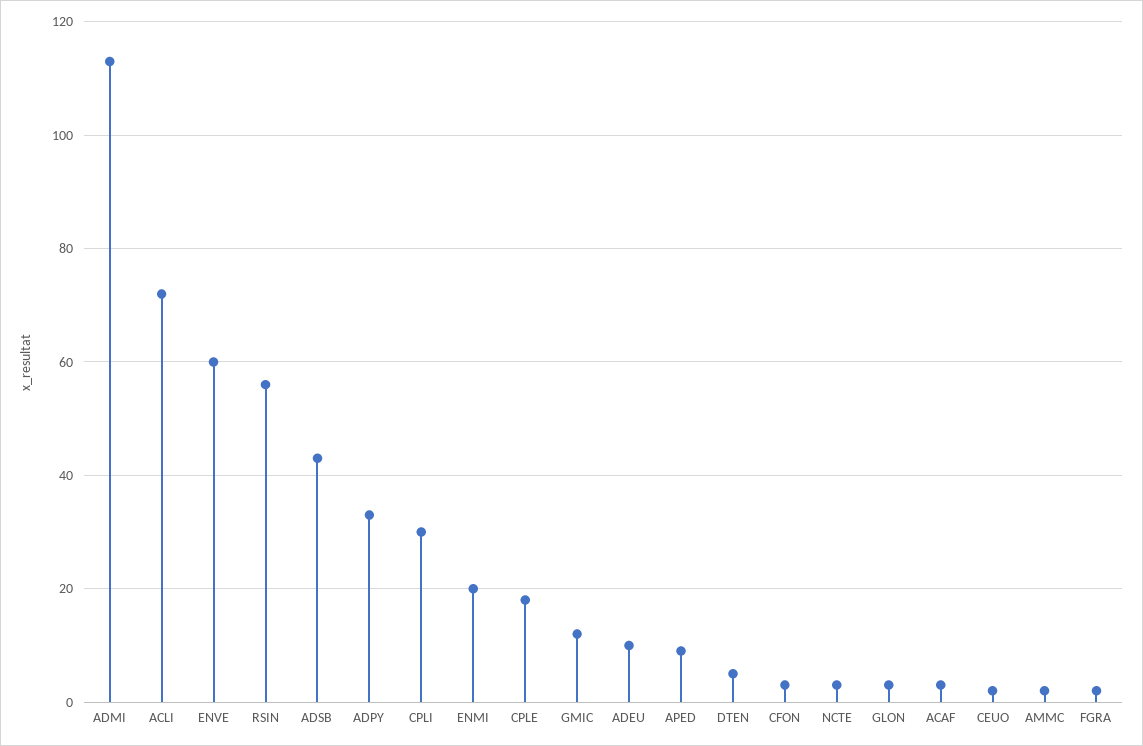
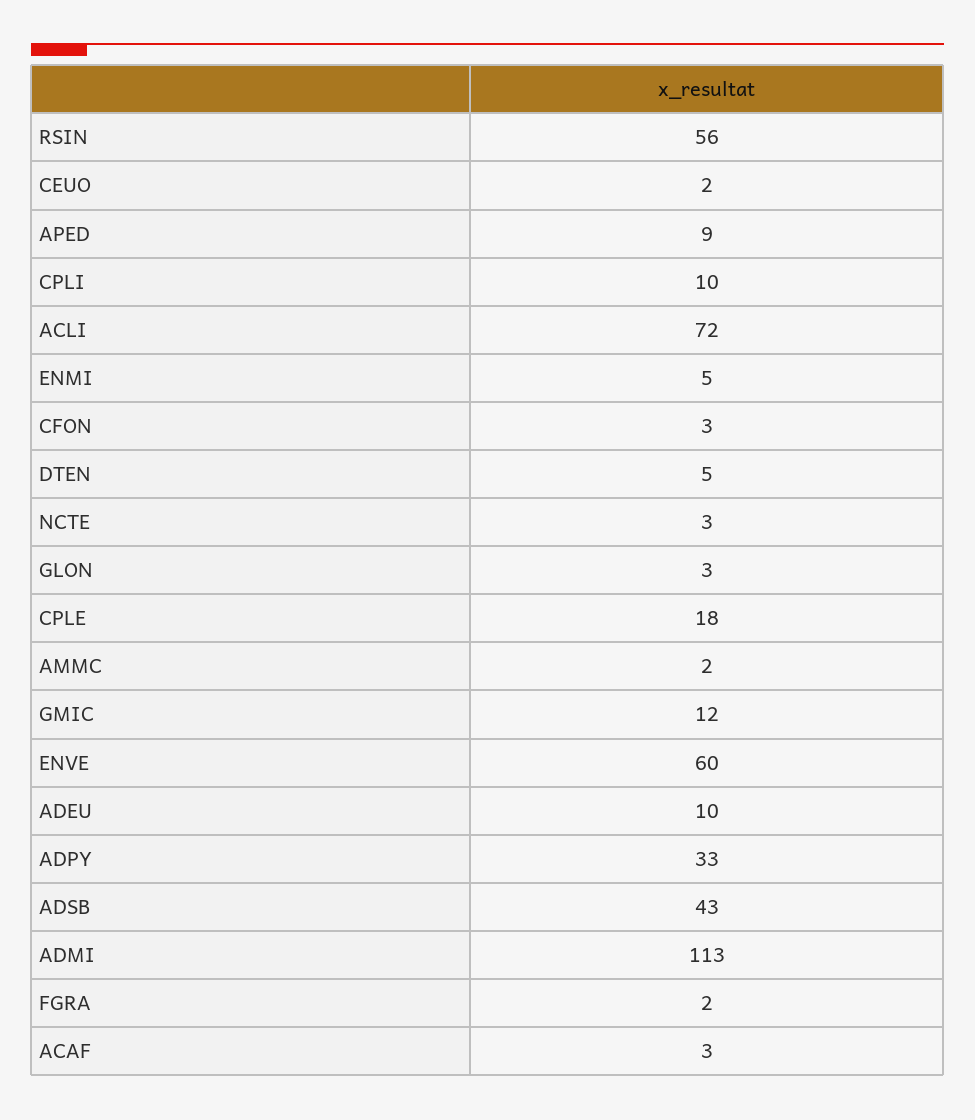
CPLI: 30 -> 10
ENMI: 20 -> 5

